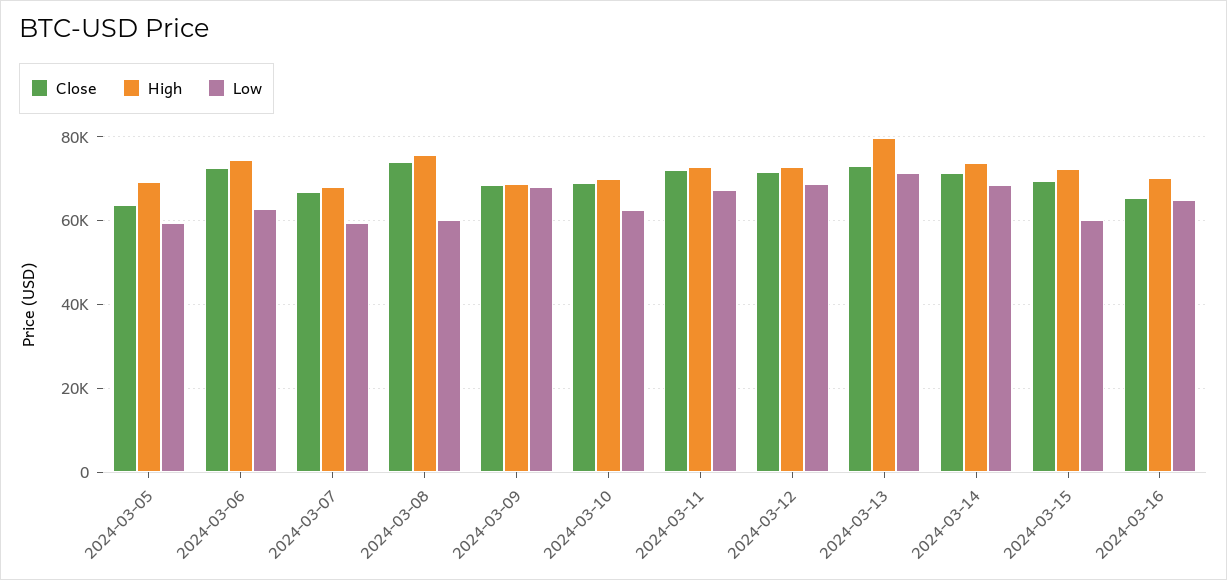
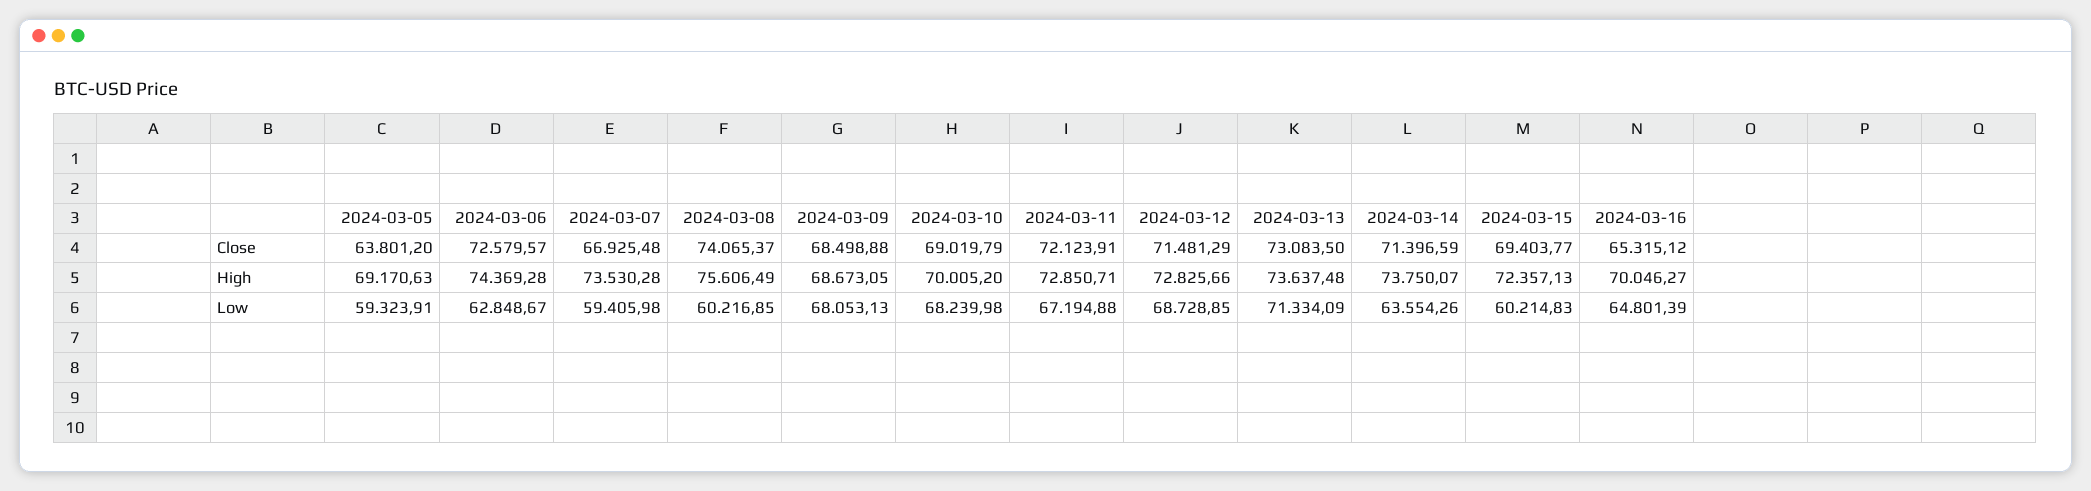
High, 2024-03-07: 68000 -> 73530.28
Low, 2024-03-10: 62000 -> 68239.98
High, 2024-03-13: 80000 -> 73637.48
Low, 2024-03-14: 68000 -> 63554.26

